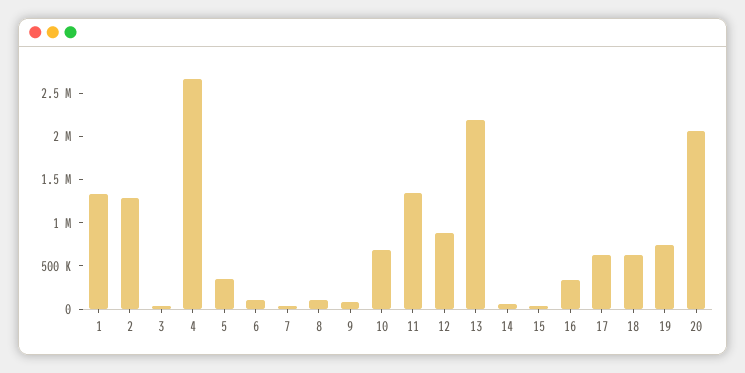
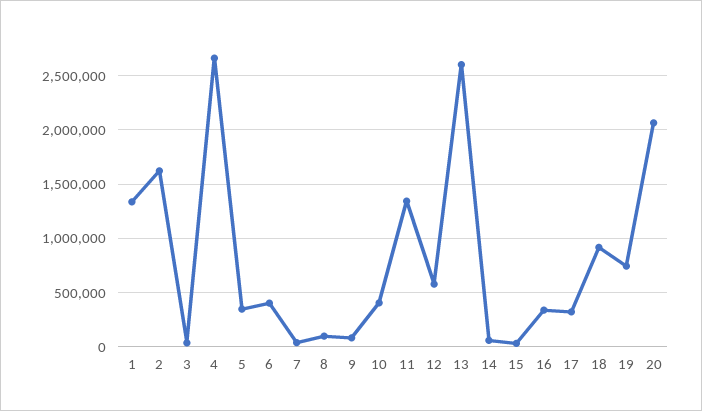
2: 1300000 -> 1600000
6: 100000 -> 400000
10: 700000 -> 400000
12: 900000 -> 600000
13: 2200000 -> 2600000
17: 600000 -> 300000
18: 600000 -> 900000

